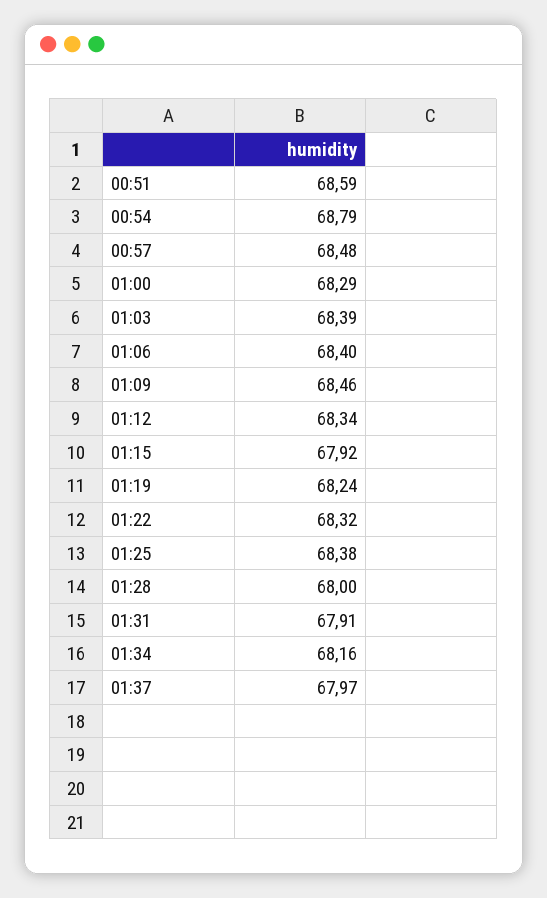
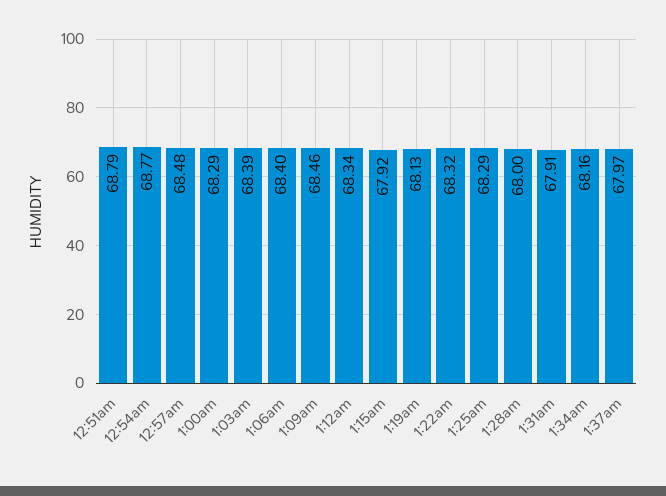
00:51: 68.59 -> 68.79
00:54: 68.79 -> 68.77
01:19: 68.24 -> 68.13
01:25: 68.38 -> 68.29

